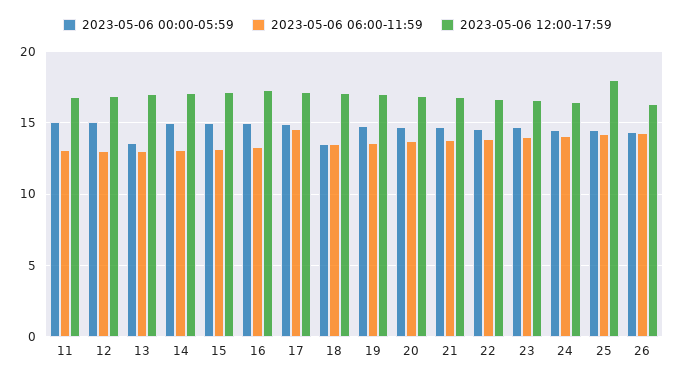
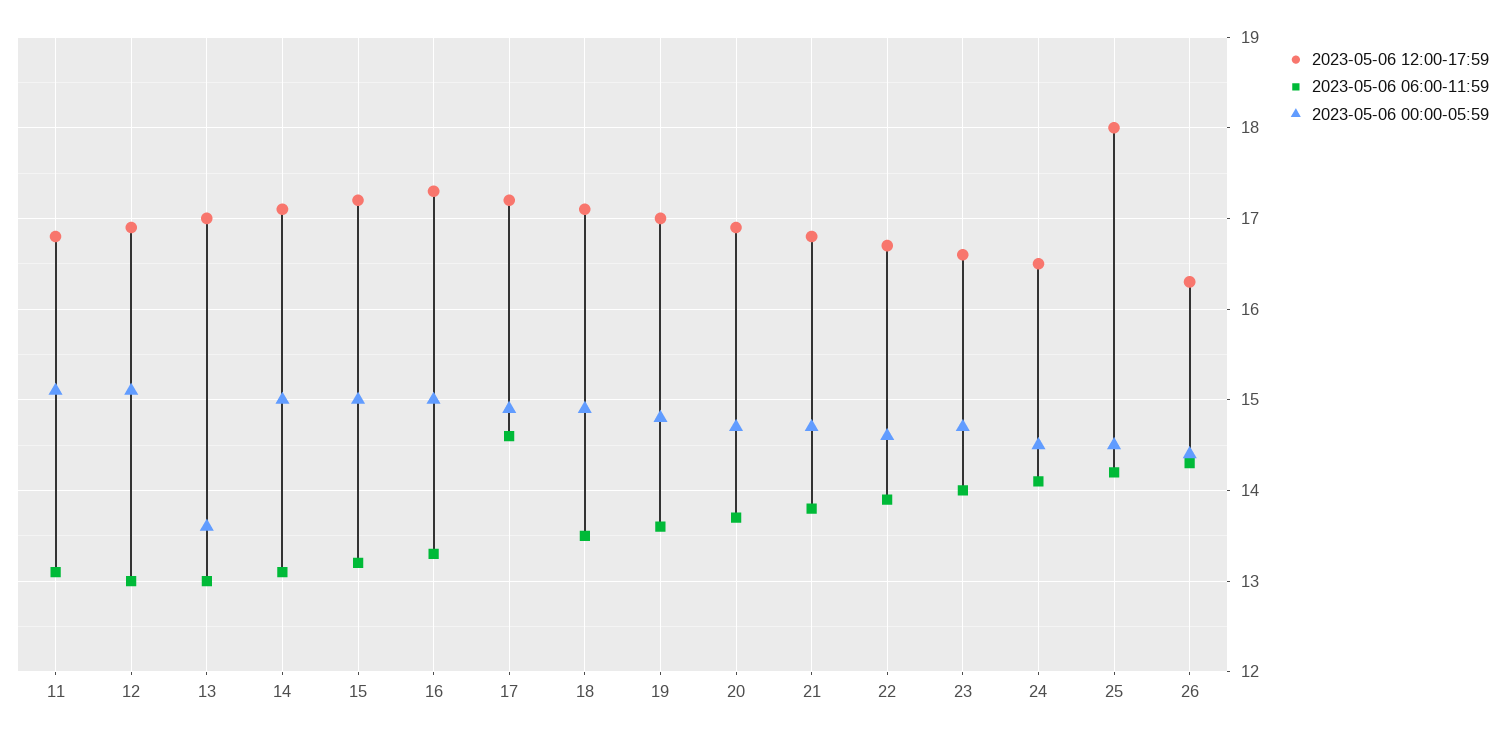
2023-05-06 00:00-05:59, 18: 13.5 -> 14.9

